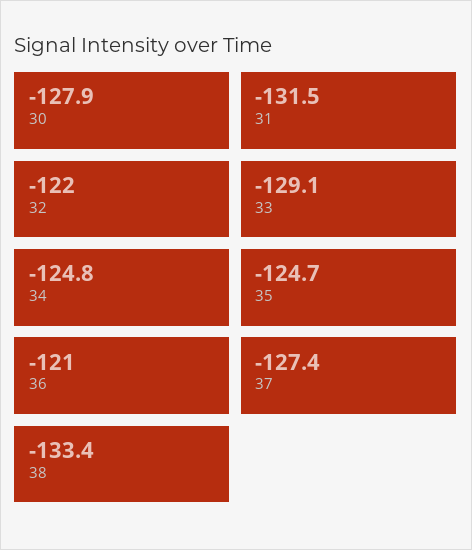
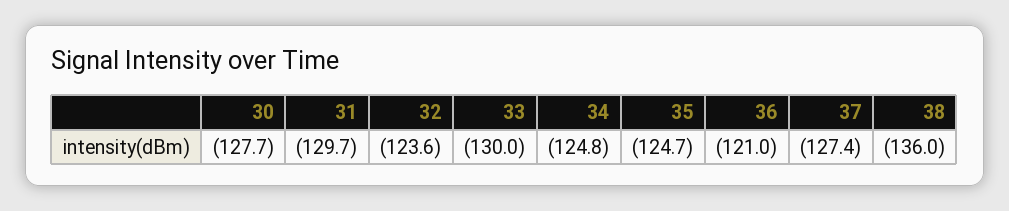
30: -127.9 -> -127.7
31: -131.5 -> -129.7
32: -122 -> -123.6
33: -129.1 -> -130
38: -133.4 -> -136

